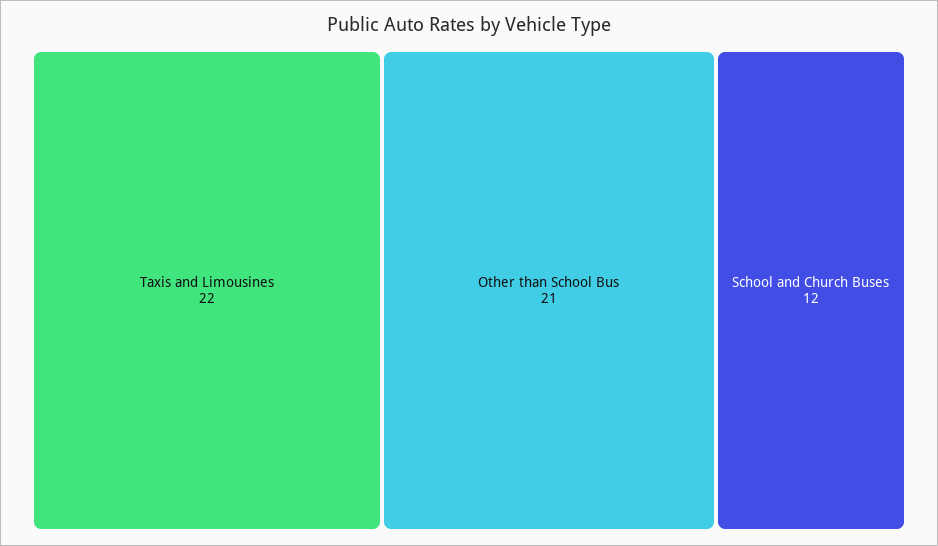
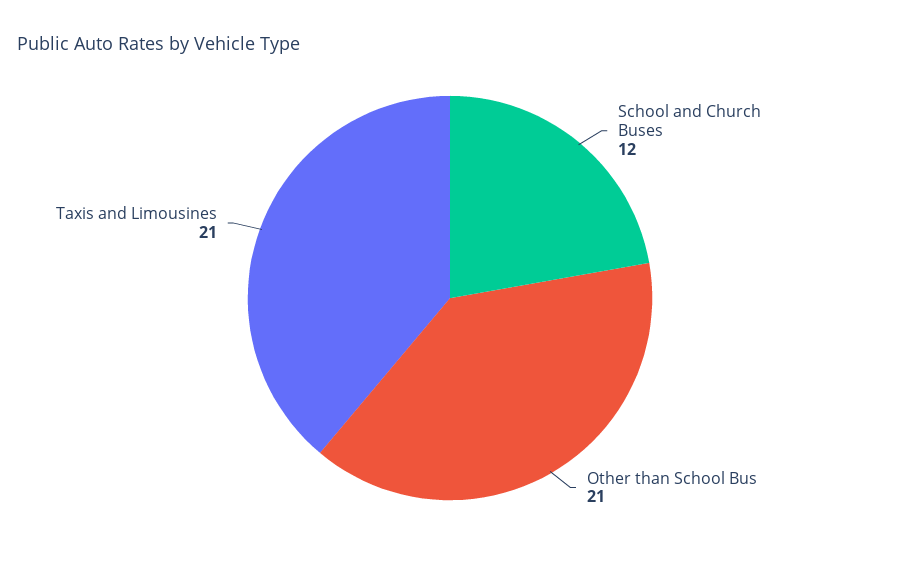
Taxis and Limousines: 22 -> 21

